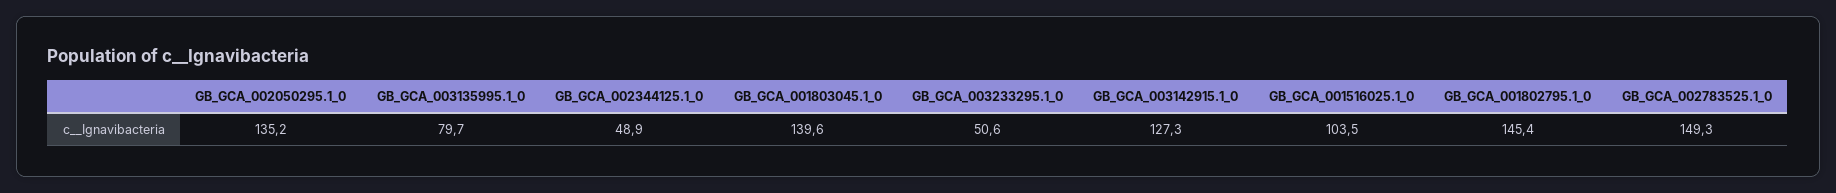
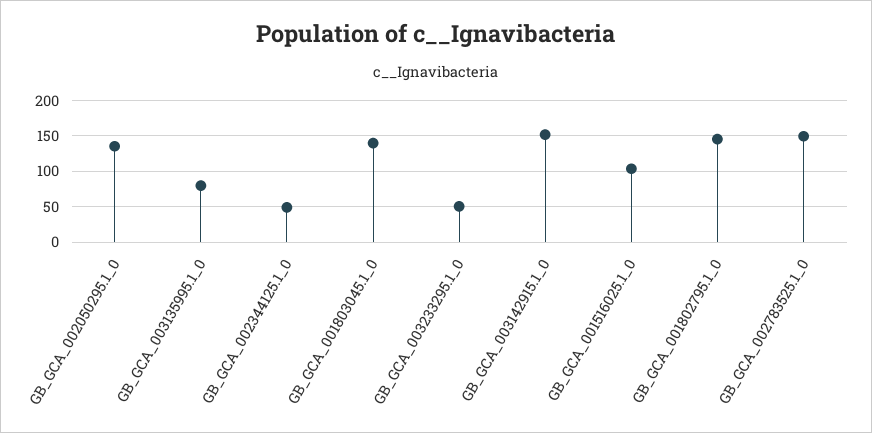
GB_GCA_003142915.1_0: 127.3 -> 150

